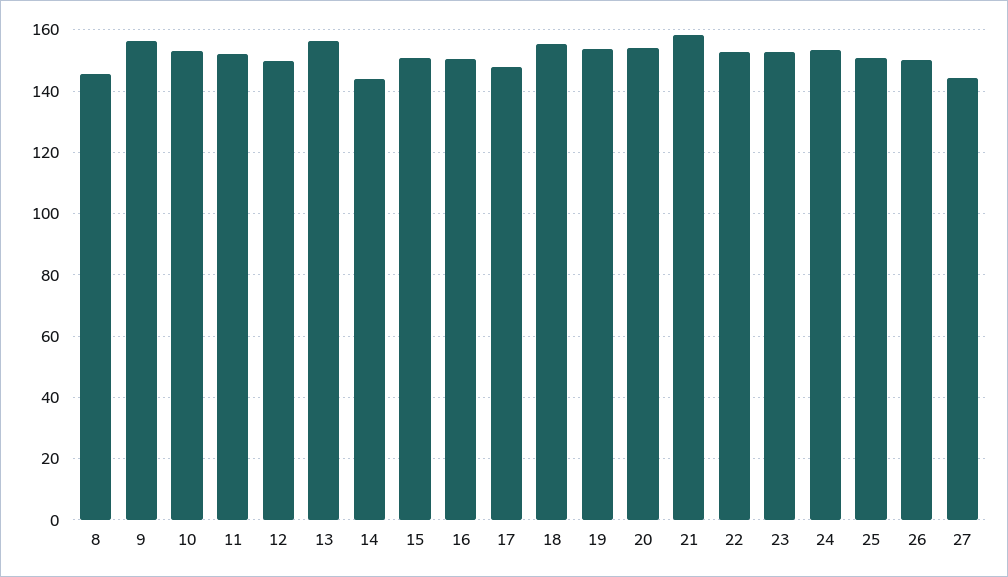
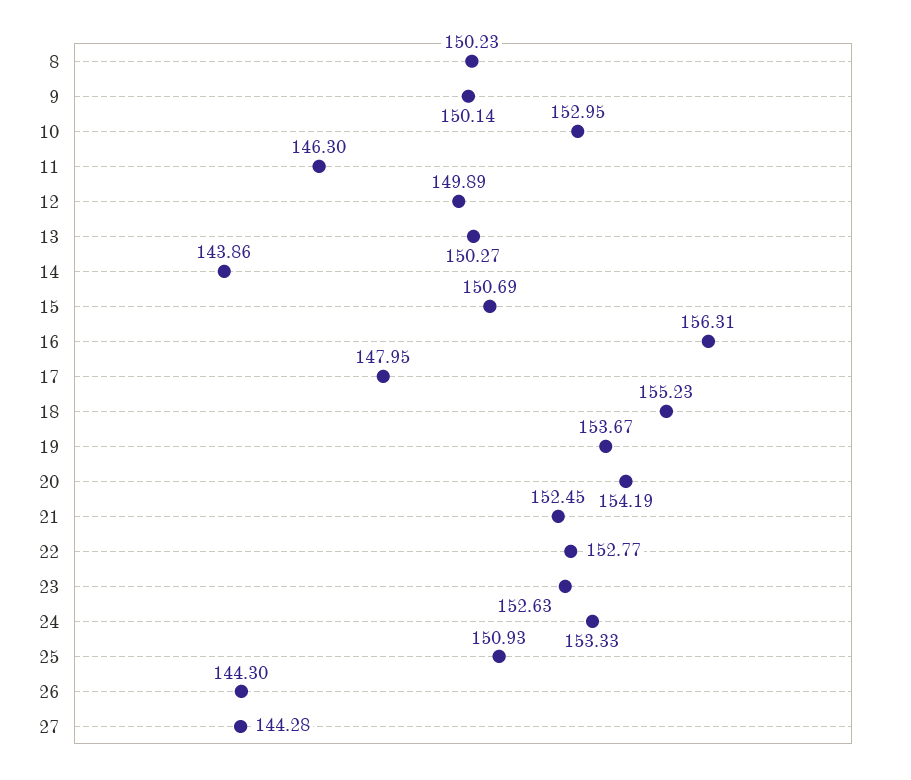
8: 146 -> 150.23
9: 156 -> 150.14
11: 152 -> 146.3
13: 156 -> 150.27
16: 150 -> 156.31
21: 158 -> 152.45
26: 150 -> 144.3

